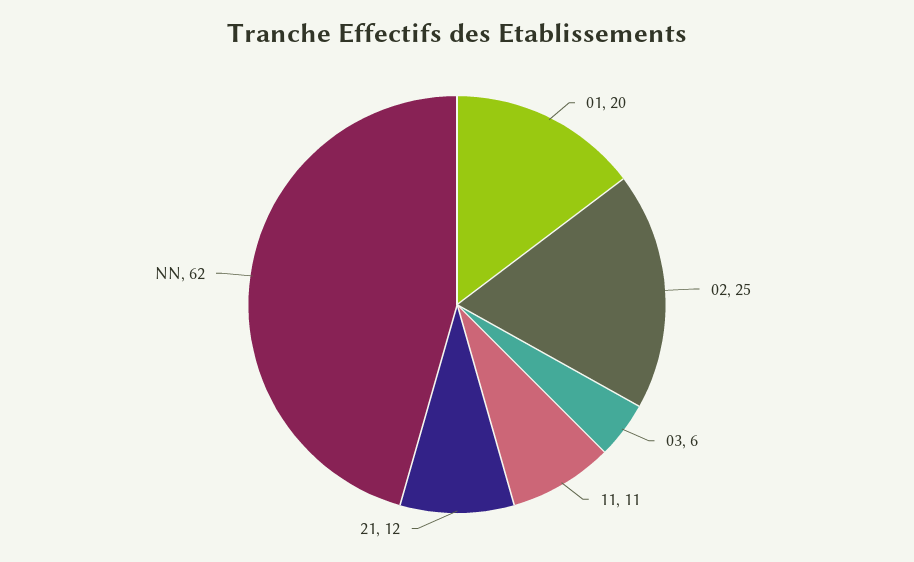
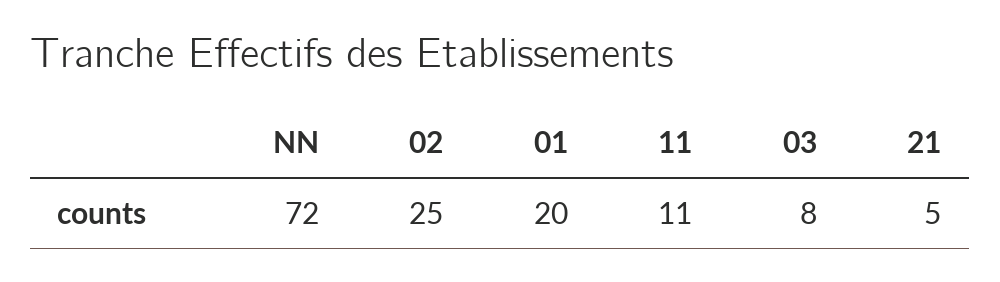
03: 6 -> 8
21: 12 -> 5
NN: 62 -> 72

